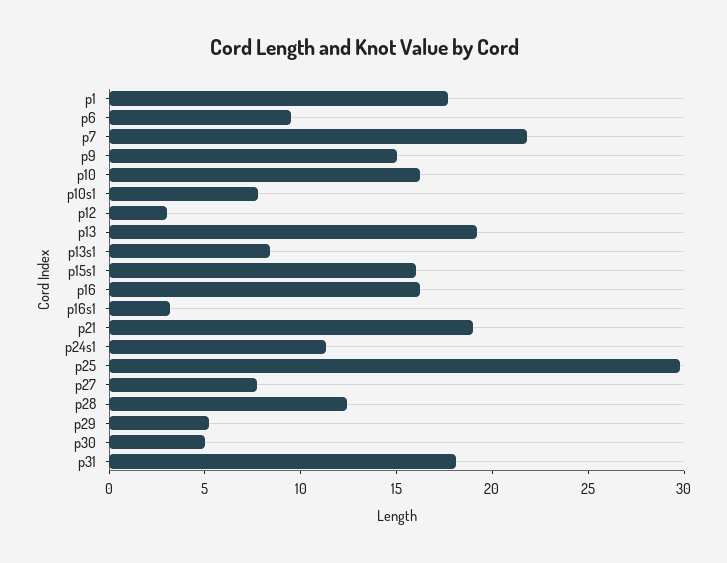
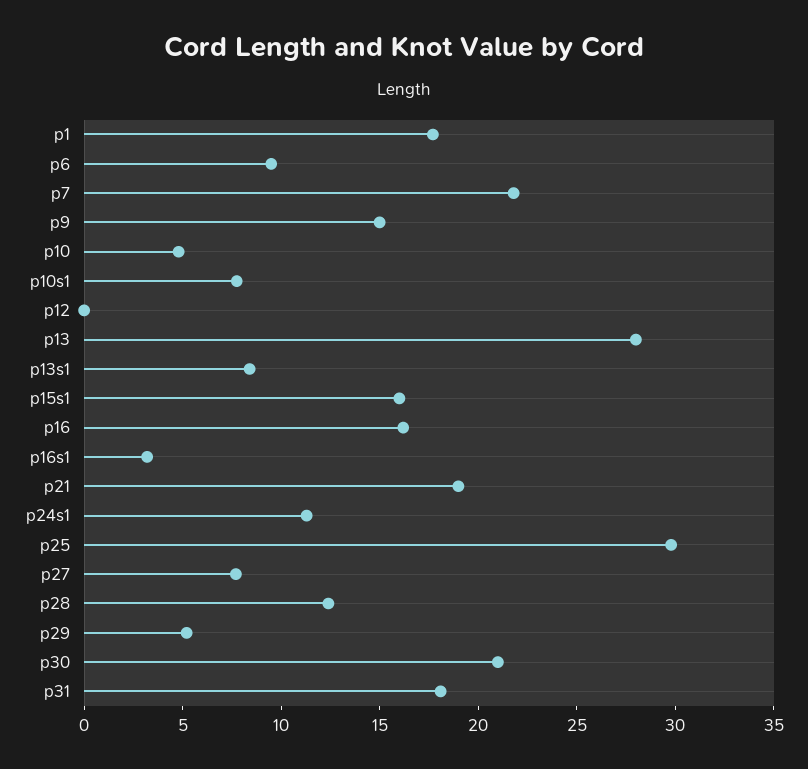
p10: 16 -> 5
p12: 3 -> 0
p13: 19 -> 28
p30: 5 -> 21

